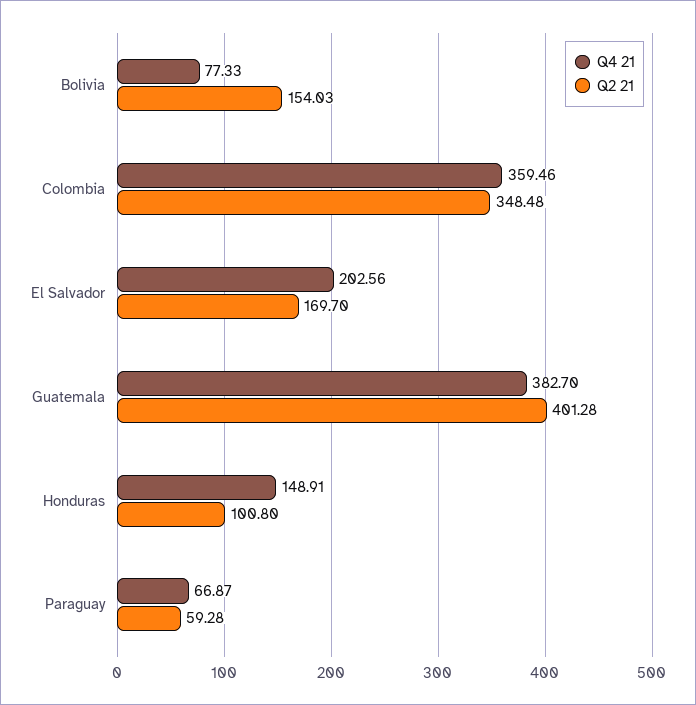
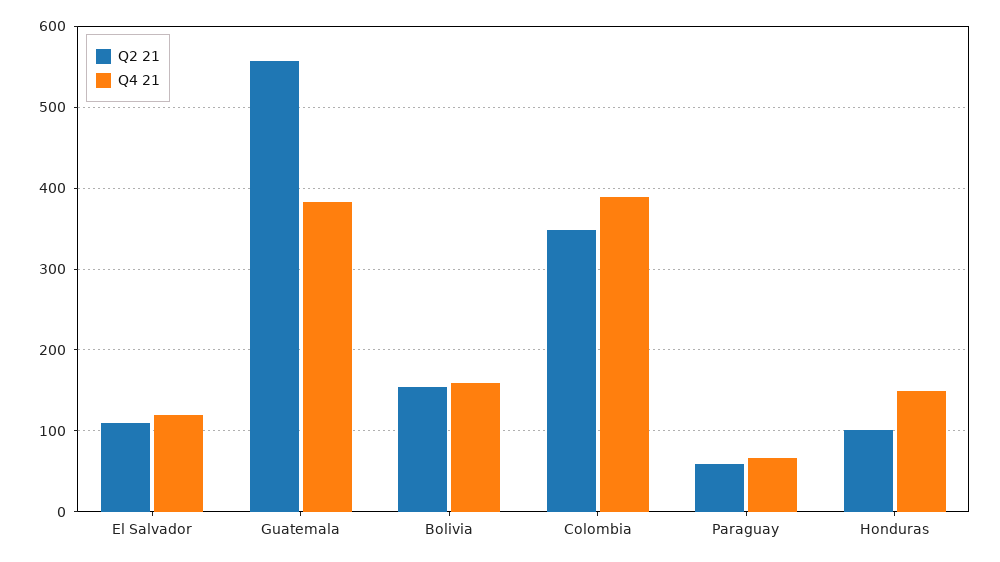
Q4 21, Bolivia: 77.33 -> 160
Q4 21, Colombia: 359.46 -> 390
Q4 21, El Salvador: 202.56 -> 120
Q2 21, El Salvador: 169.7 -> 110
Q2 21, Guatemala: 401.28 -> 560

